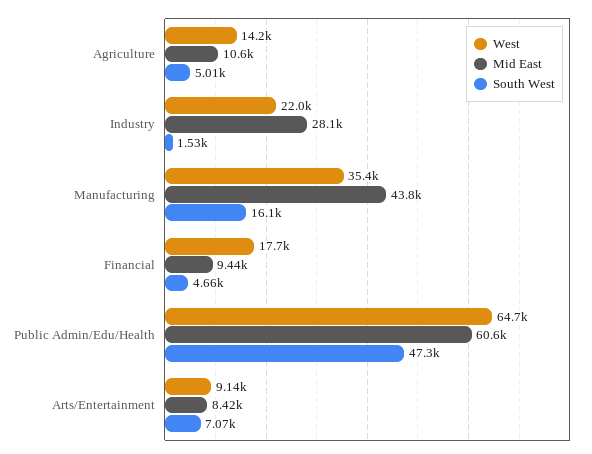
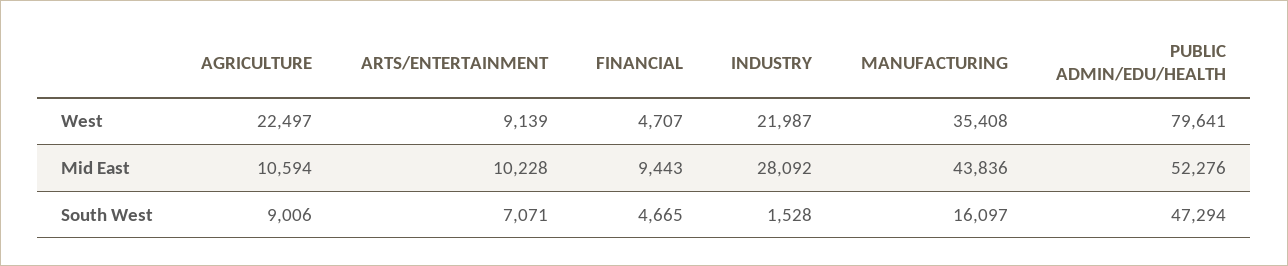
West, Agriculture: 14200 -> 22497
South West, Agriculture: 5010 -> 9006
West, Financial: 17700 -> 4707
West, Public Admin/Edu/Health: 64700 -> 79641
Mid East, Public Admin/Edu/Health: 60600 -> 52276
Mid East, Arts/Entertainment: 8420 -> 10228

